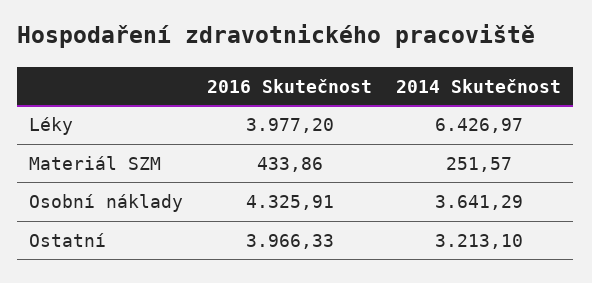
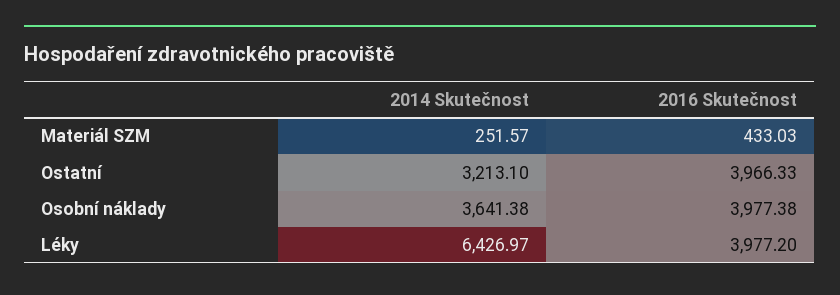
2016 Skutečnost, Materiál SZM: 433.86 -> 433.03
2016 Skutečnost, Osobní náklady: 4325.91 -> 3977.38
2014 Skutečnost, Osobní náklady: 3641.29 -> 3641.38

